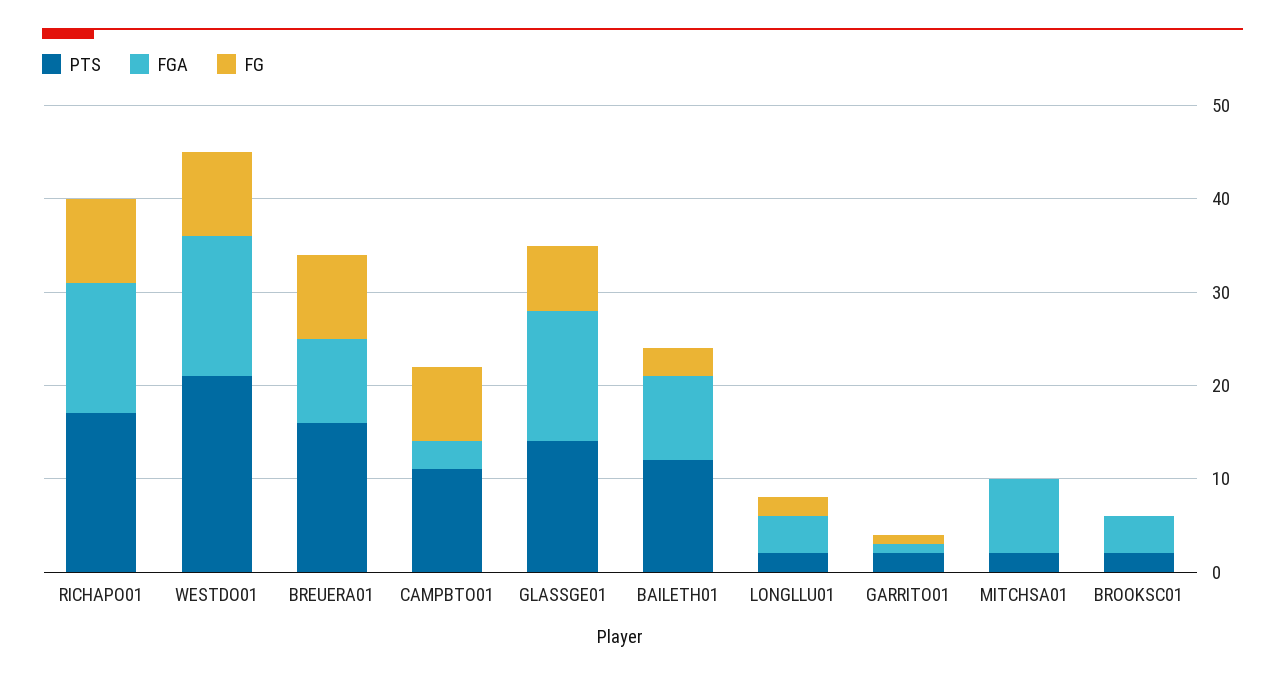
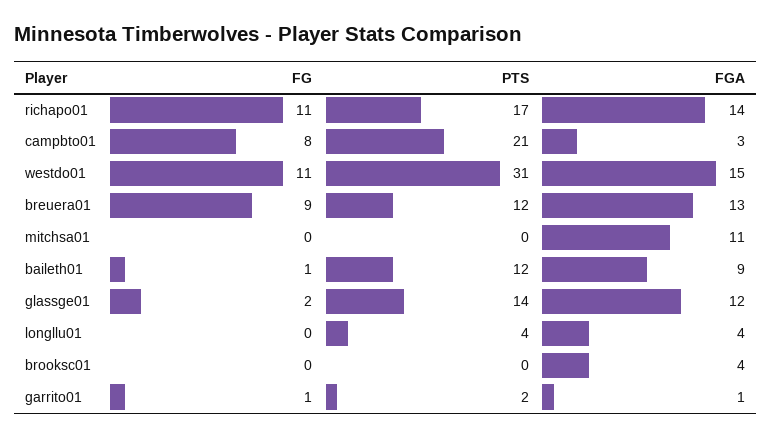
FG, RICHAPO01: 9 -> 11
PTS, WESTDO01: 21 -> 31
FG, WESTDO01: 9 -> 11
PTS, BREUERA01: 16 -> 12
FGA, BREUERA01: 9 -> 13
PTS, CAMPBTO01: 11 -> 21
FGA, GLASSGE01: 14 -> 12
FG, GLASSGE01: 7 -> 2
FG, BAILETH01: 3 -> 1
PTS, LONGLLU01: 2 -> 4
FG, LONGLLU01: 2 -> 0
PTS, MITCHSA01: 2 -> 0
FGA, MITCHSA01: 8 -> 11
PTS, BROOKSC01: 2 -> 0

